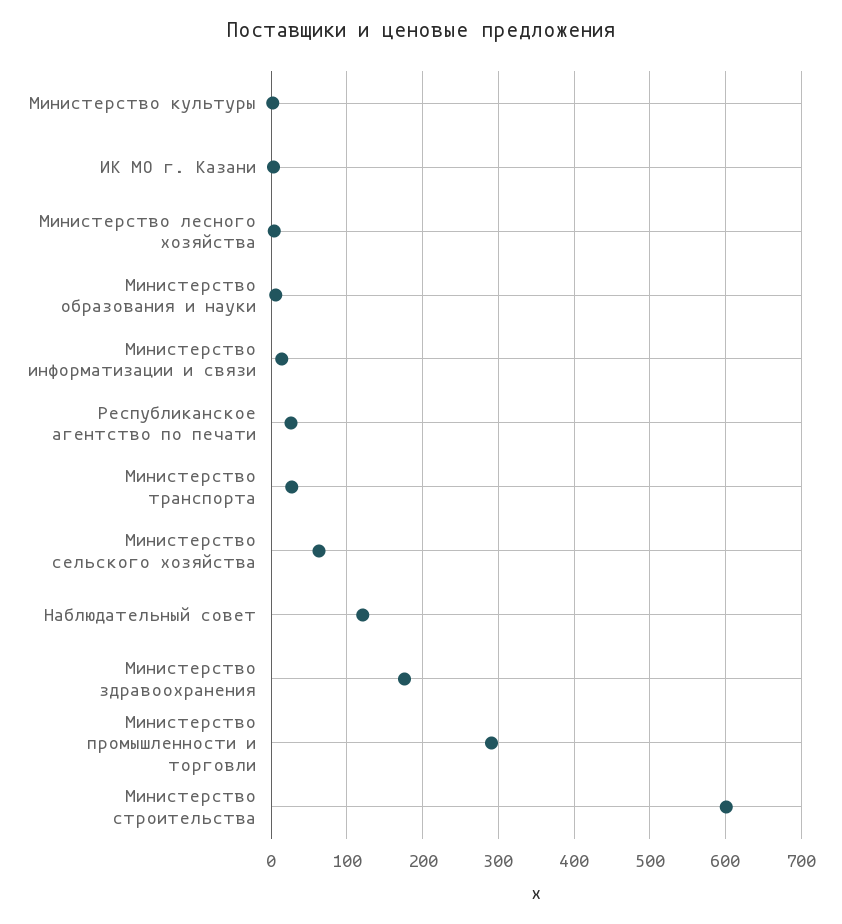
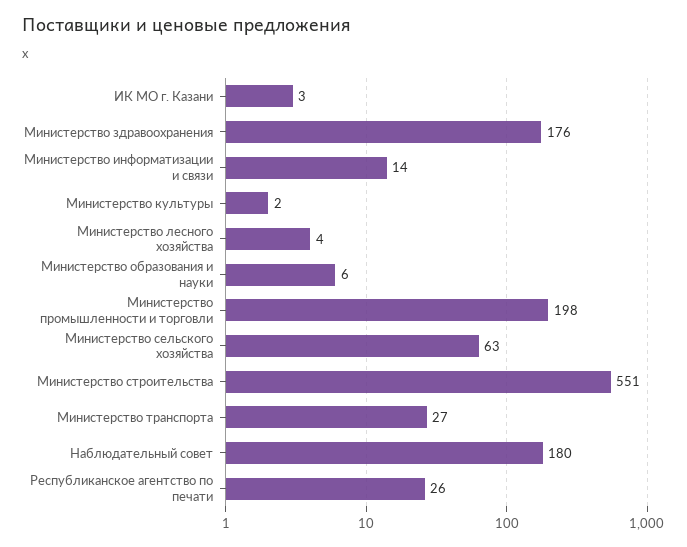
Наблюдательный совет: 120 -> 180
Министерство промышленности и торговли: 290 -> 198
Министерство строительства: 600 -> 551

